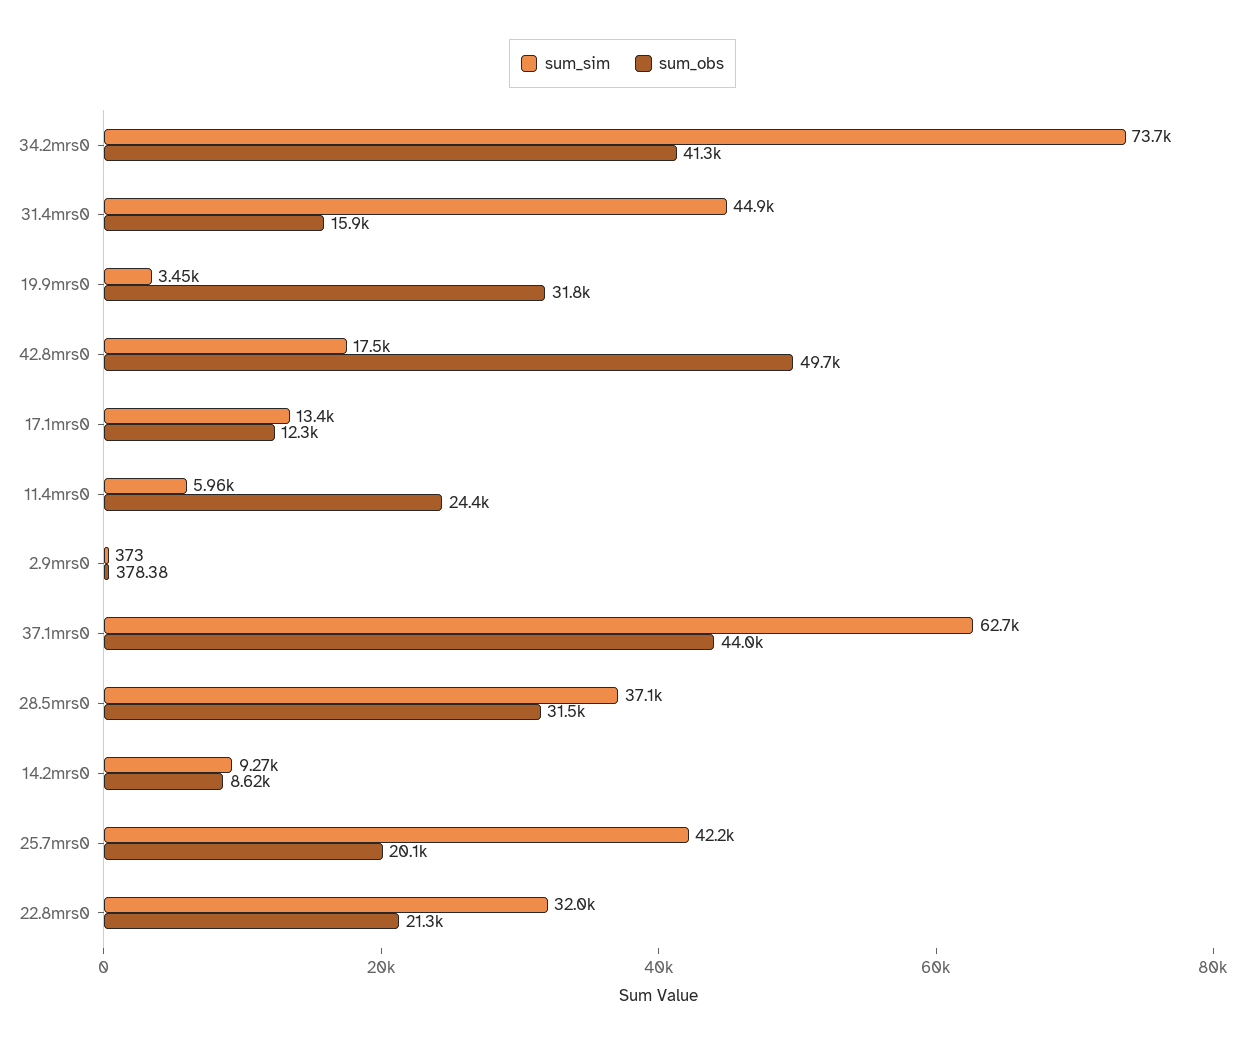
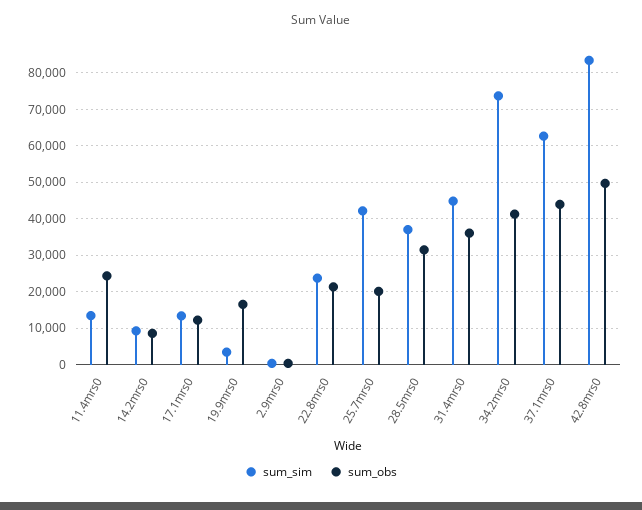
sum_obs, 31.4mrs0: 15900 -> 36000
sum_obs, 19.9mrs0: 31800 -> 16000
sum_sim, 42.8mrs0: 17500 -> 84000
sum_sim, 11.4mrs0: 5960 -> 14000
sum_sim, 22.8mrs0: 32000 -> 24000

